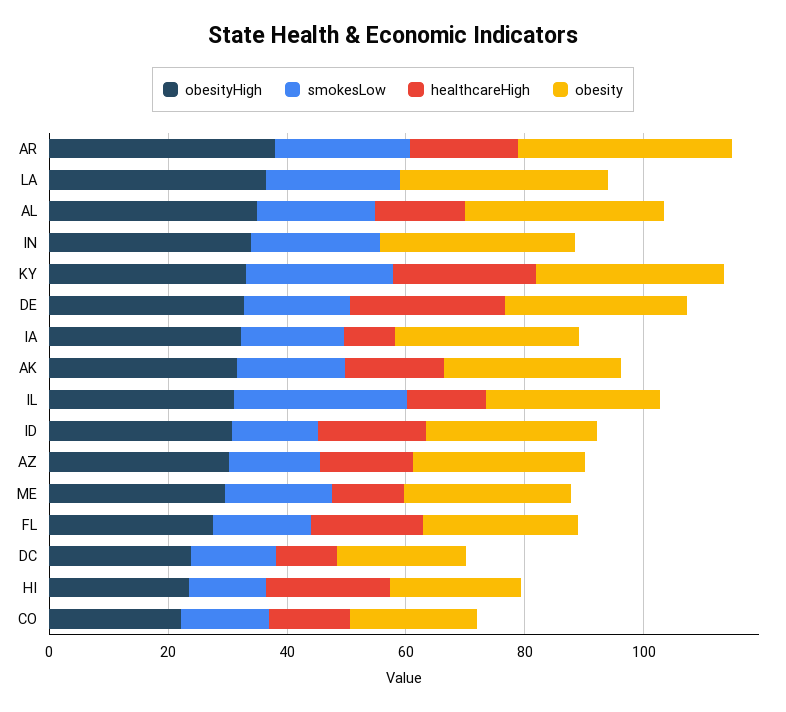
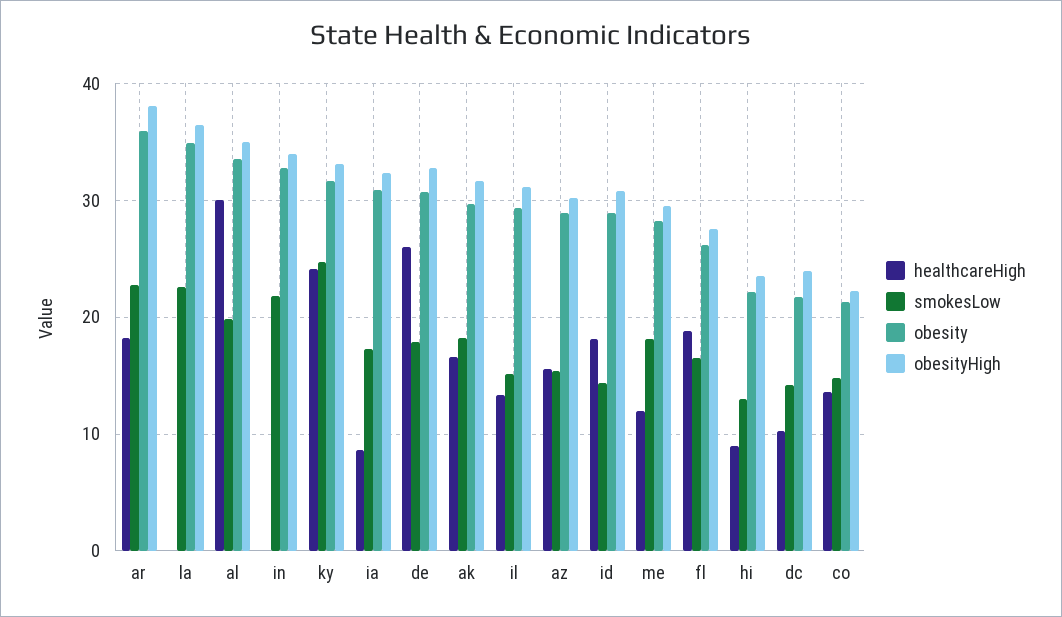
healthcareHigh, AL: 15 -> 30
smokesLow, IL: 30 -> 15
healthcareHigh, HI: 20 -> 9

